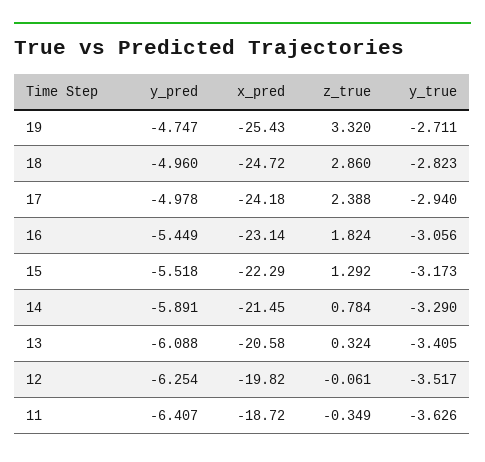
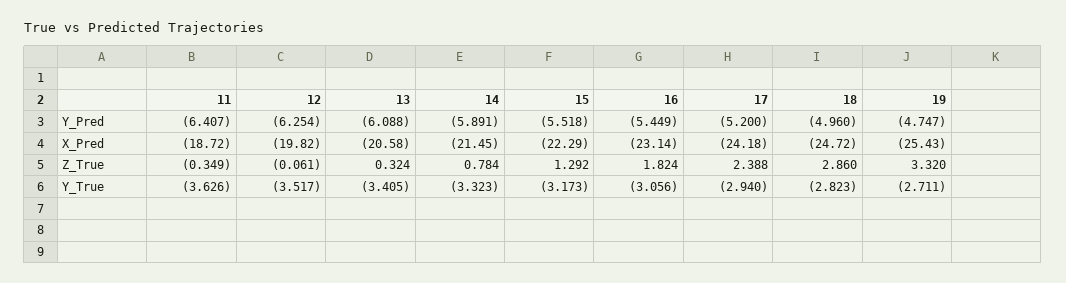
y_pred, 17: -4.978 -> -5.2
y_true, 14: -3.29 -> -3.323

